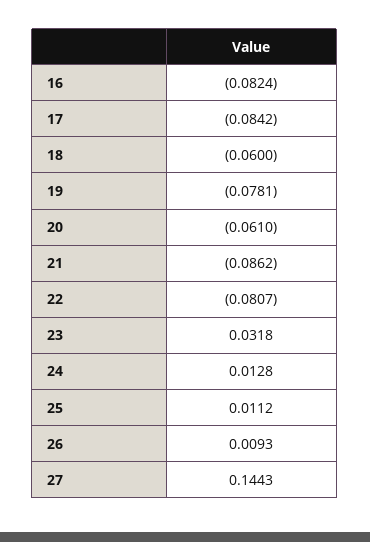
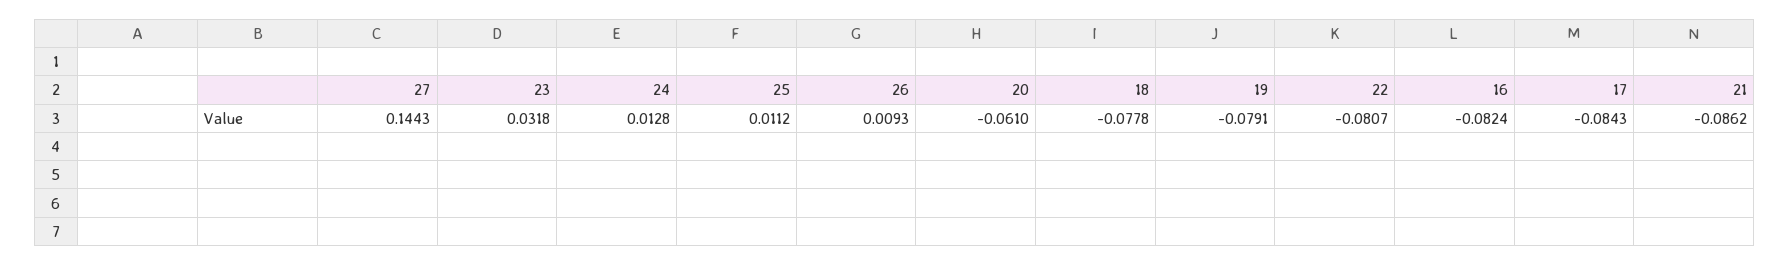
17: -0.0842 -> -0.0843
18: -0.06 -> -0.0778
19: -0.0781 -> -0.0791

